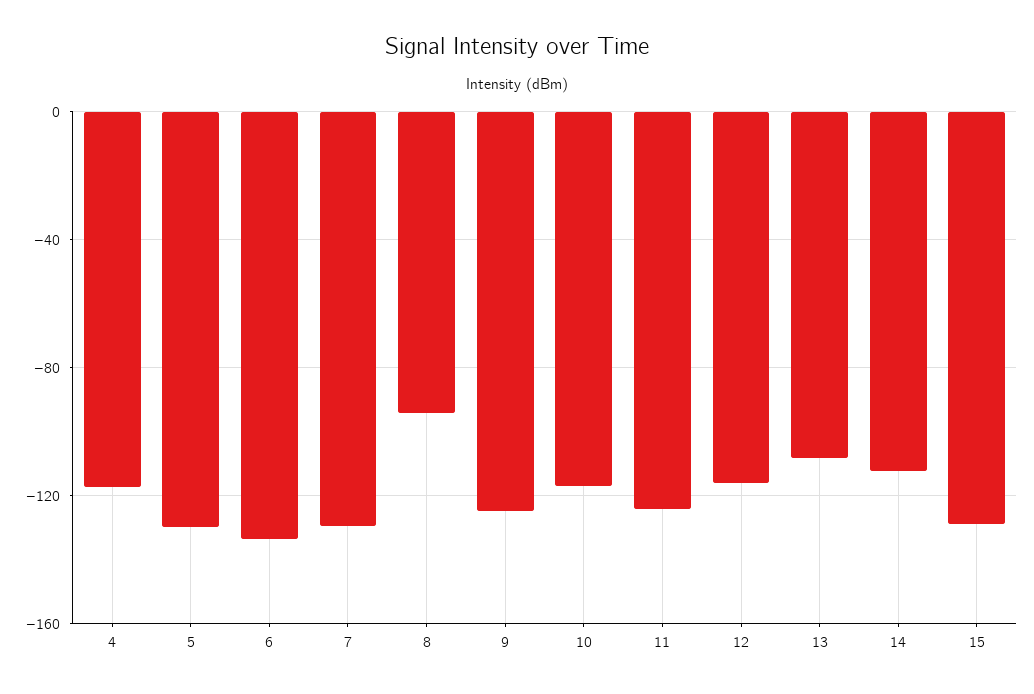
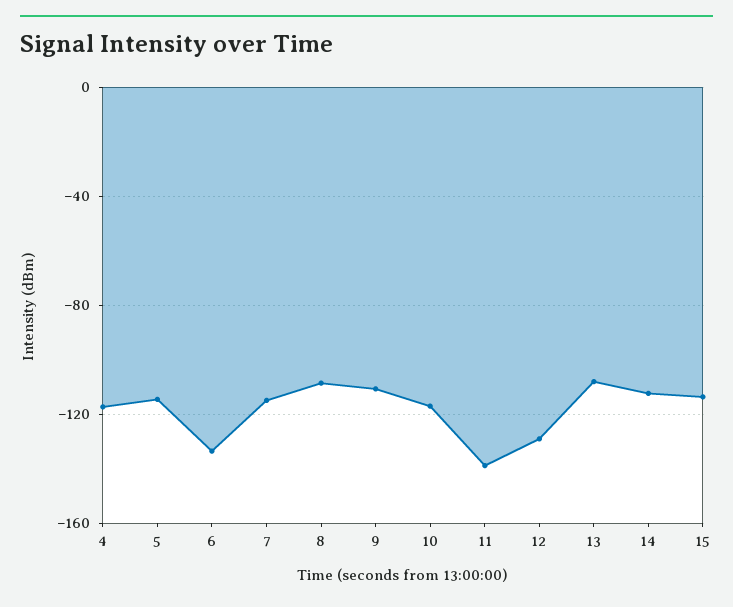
5: -130 -> -115
7: -130 -> -115
8: -95 -> -110
9: -125 -> -110
11: -125 -> -140
12: -115 -> -130
15: -130 -> -115

